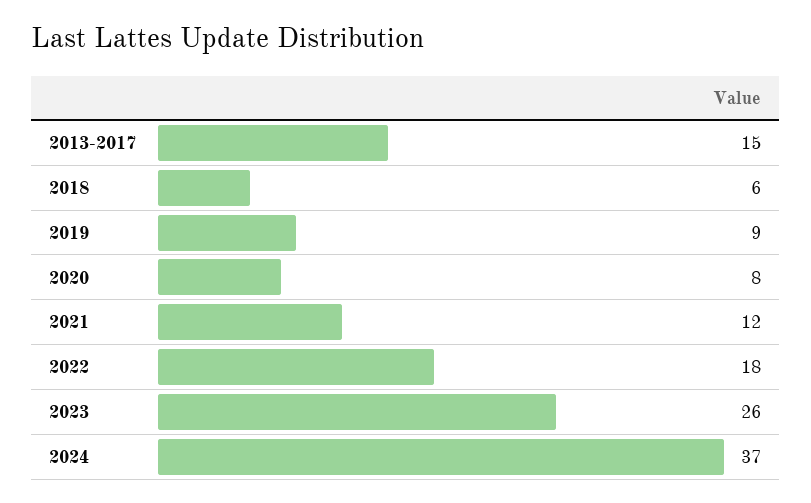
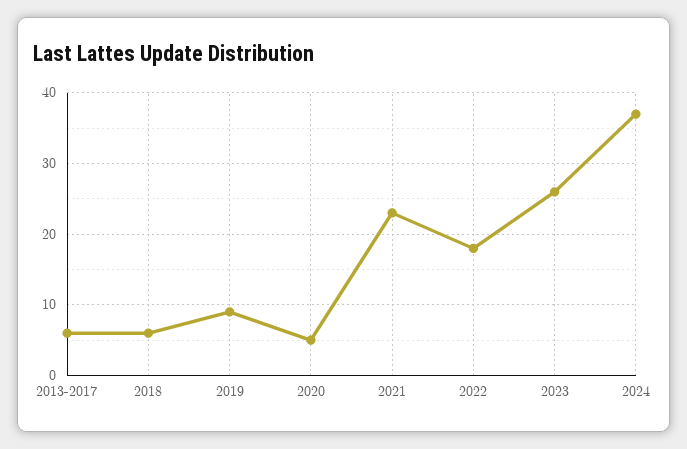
2013-2017: 15 -> 6
2020: 8 -> 5
2021: 12 -> 23

